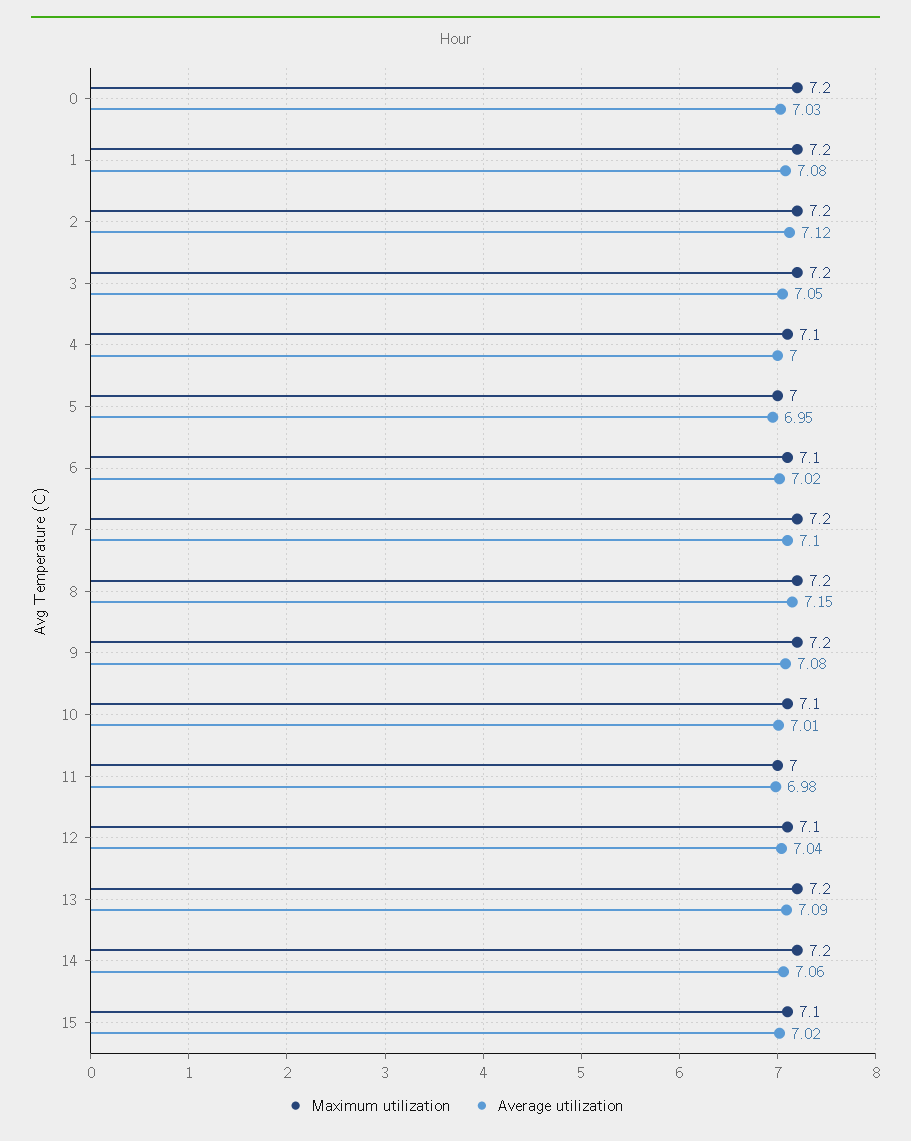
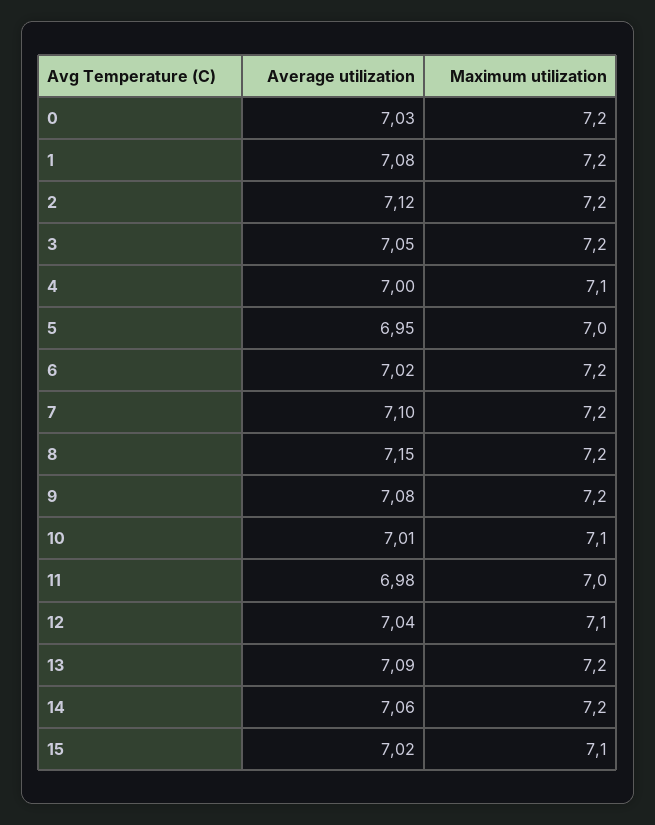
Maximum utilization, 6: 7.1 -> 7.2

